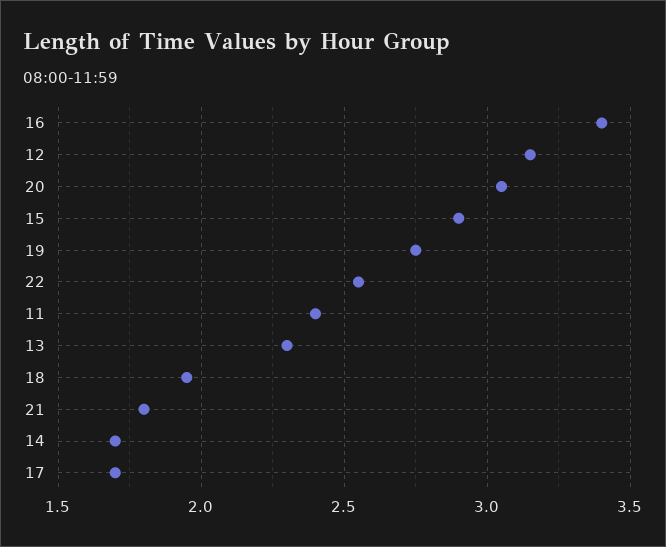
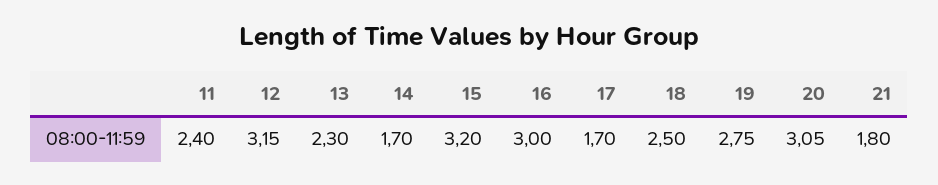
16: 3.4 -> 3
15: 2.9 -> 3.2
22: 2.55 -> none
18: 1.95 -> 2.5

